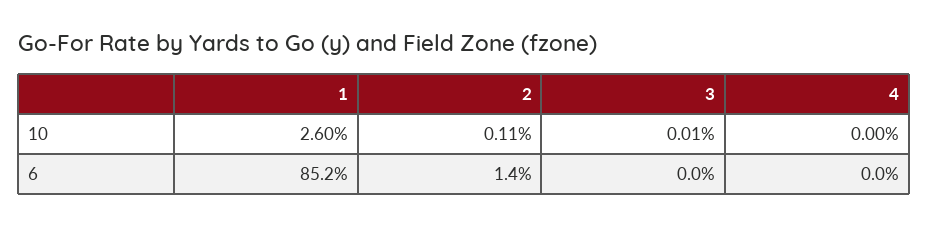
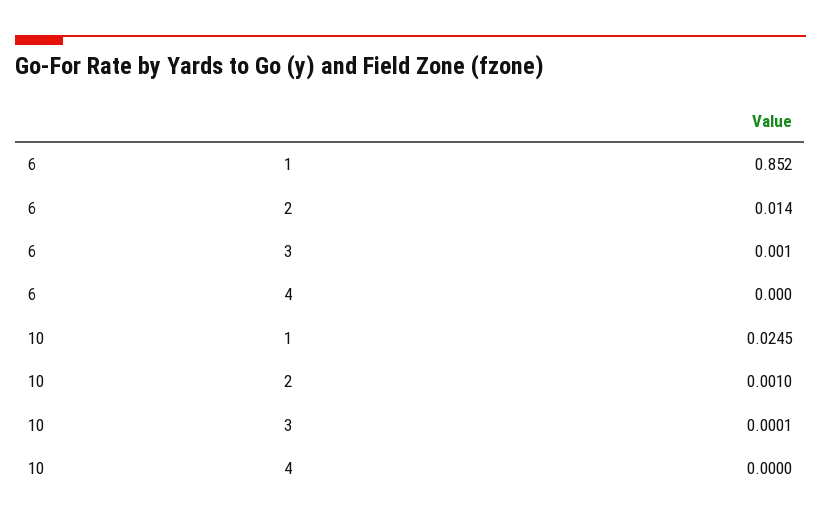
1, 10: 0.026 -> 0.0245
2, 10: 0.0011 -> 0.001
3, 6: 0 -> 0.001

